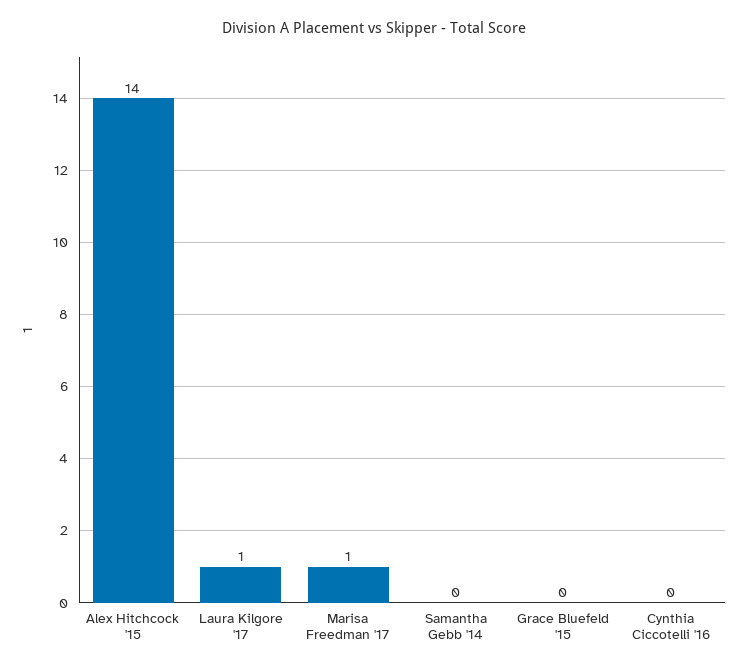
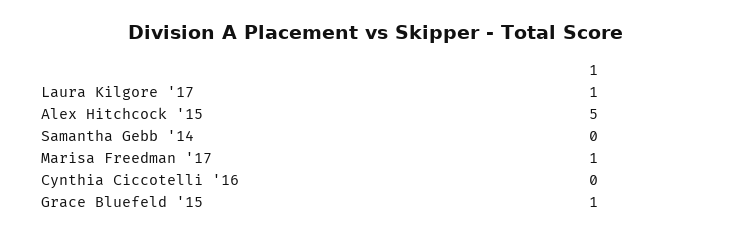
Alex Hitchcock '15: 14 -> 5
Grace Bluefeld '15: 0 -> 1

